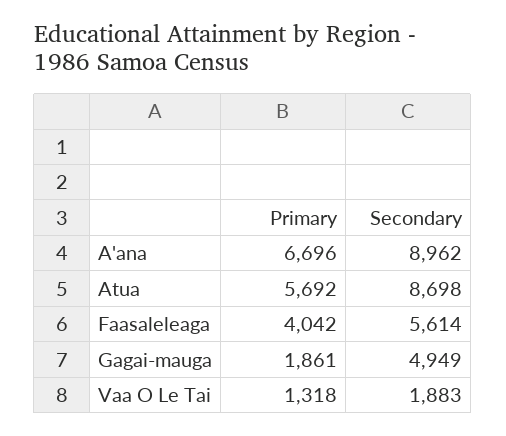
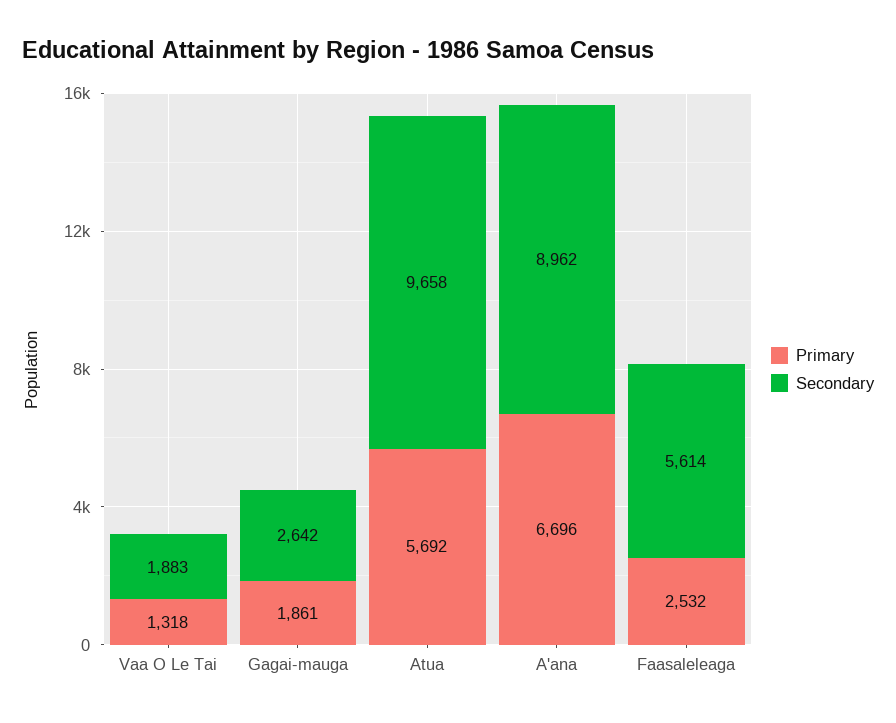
Secondary, Atua: 8698 -> 9658
Primary, Faasaleleaga: 4042 -> 2532
Secondary, Gagai-mauga: 4949 -> 2642

